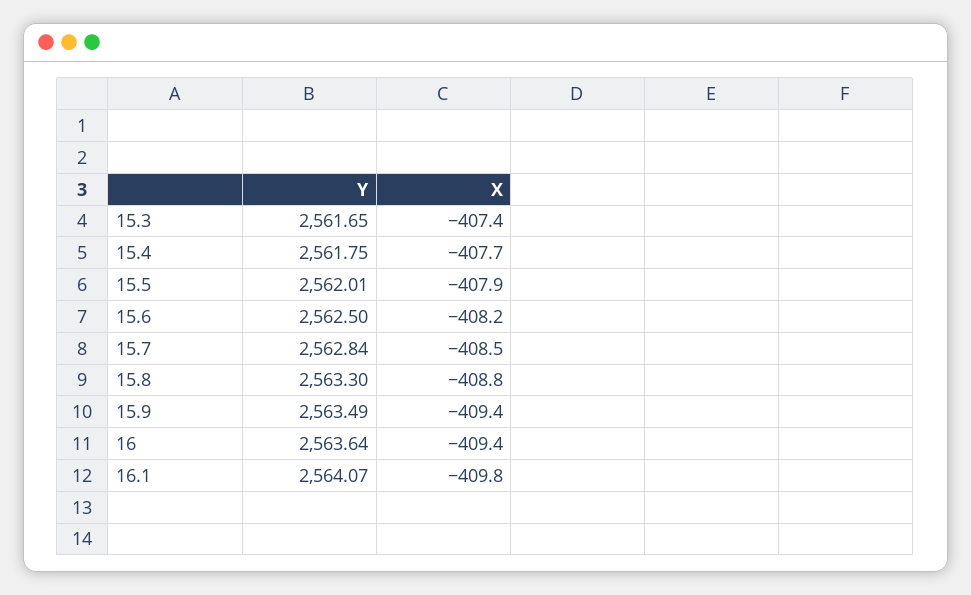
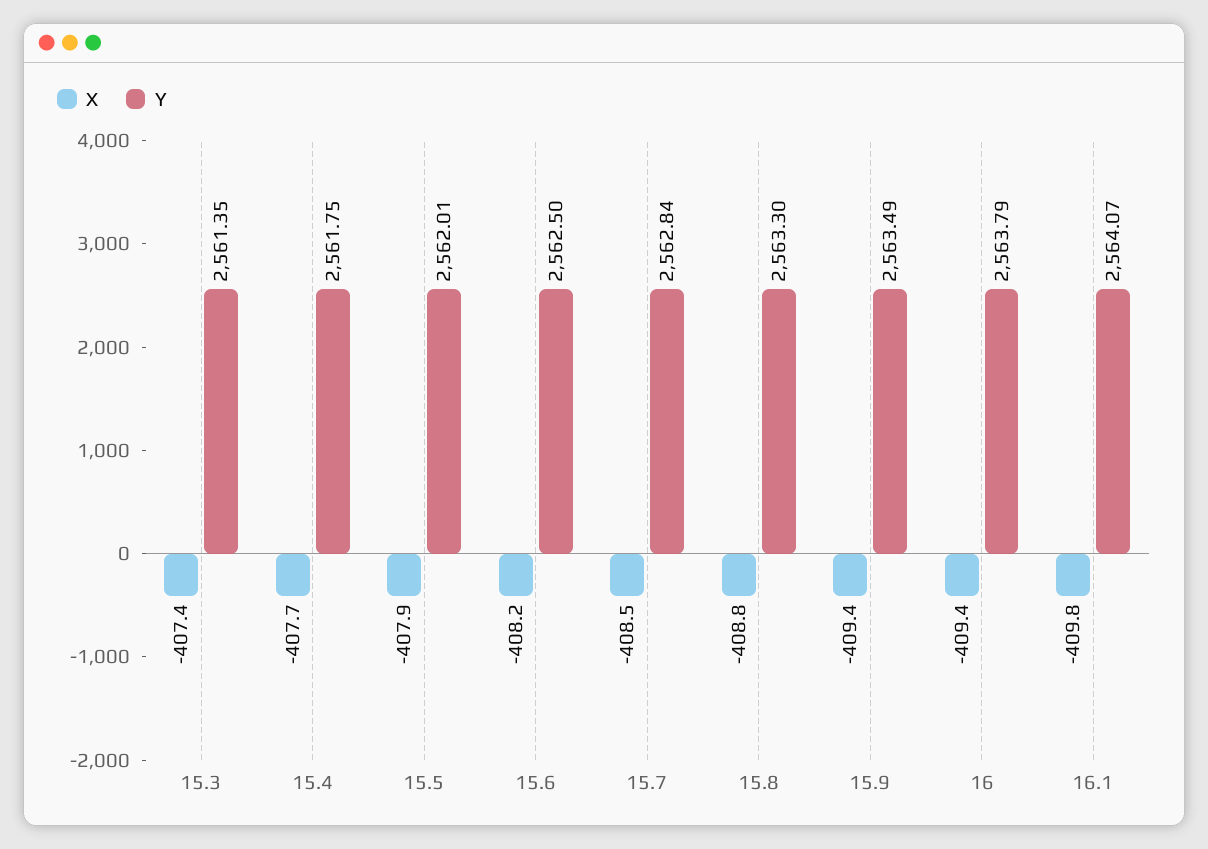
Y, 15.3: 2561.65 -> 2561.35
Y, 16: 2563.64 -> 2563.79

